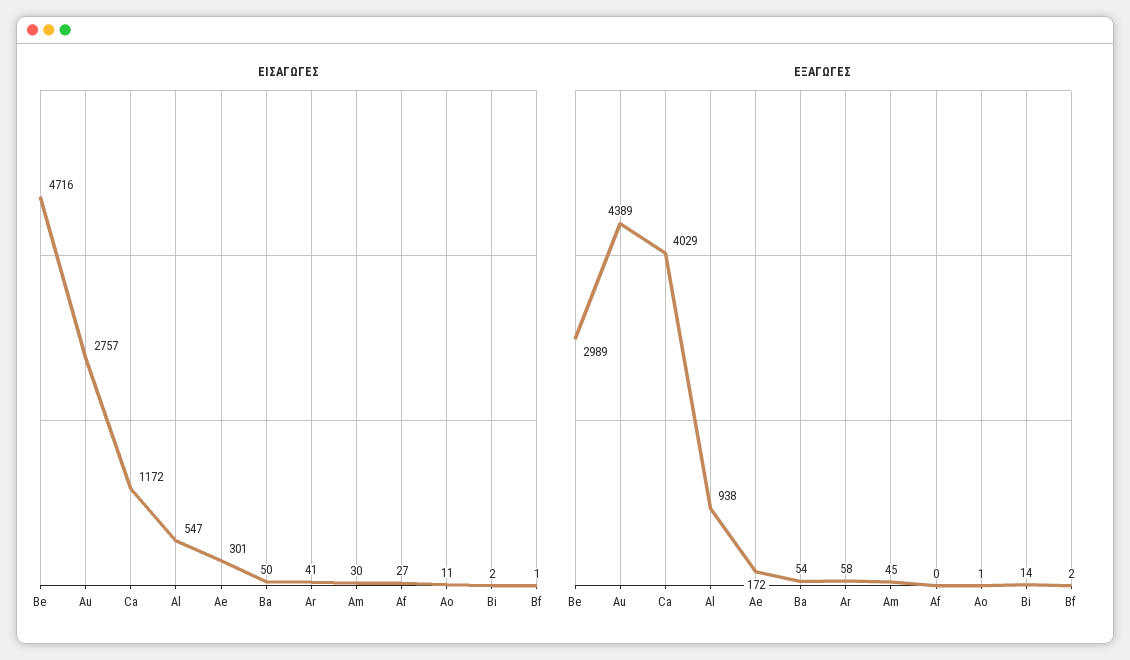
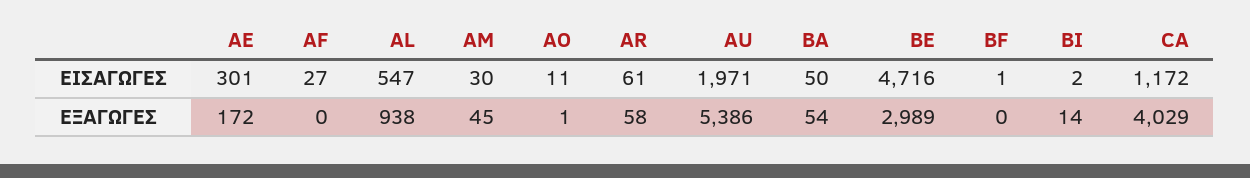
ΕΙΣΑΓΩΓΕΣ, Au: 2757 -> 1971
ΕΙΣΑΓΩΓΕΣ, Ar: 41 -> 61
ΕΞΑΓΩΓΕΣ, Au: 4389 -> 5386
ΕΞΑΓΩΓΕΣ, Bf: 2 -> 0

